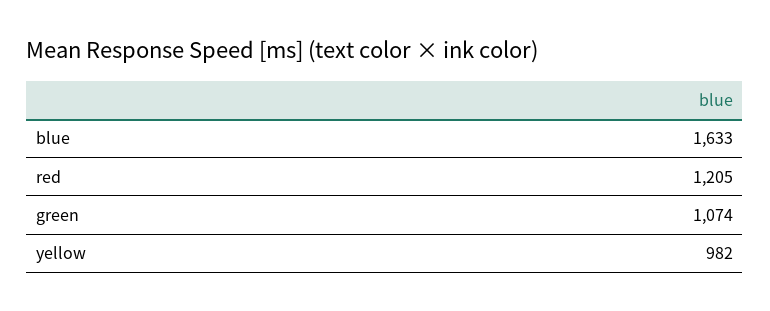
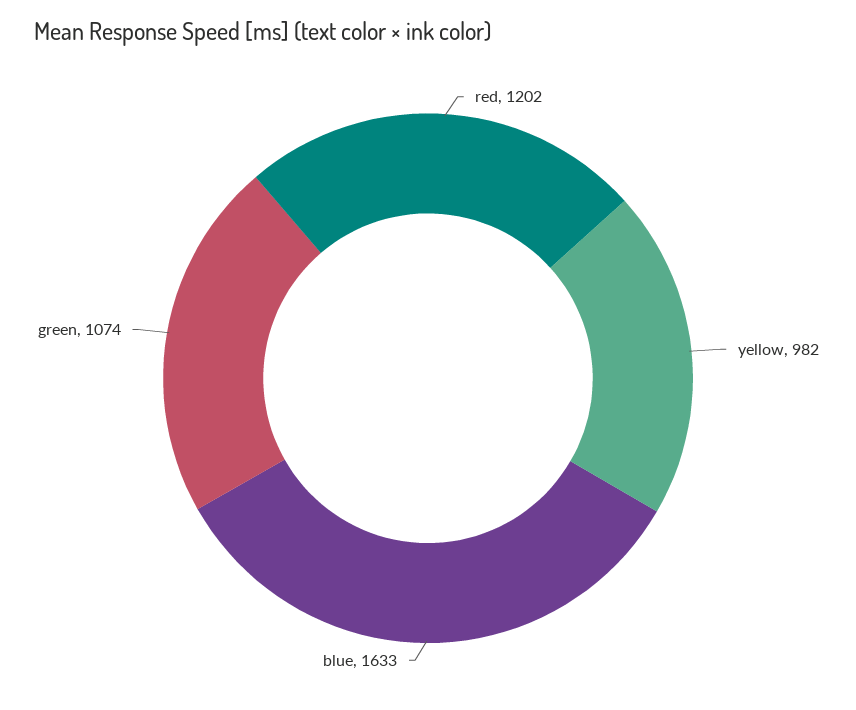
red: 1205 -> 1202

